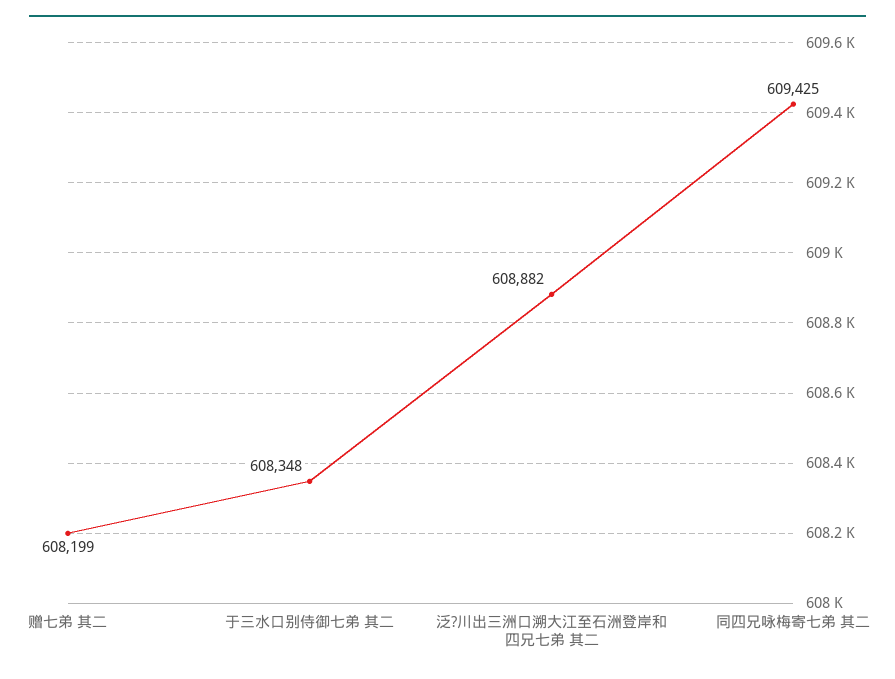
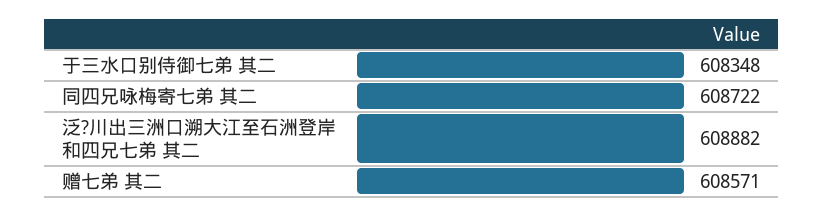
赠七弟 其二: 608199 -> 608571
同四兄咏梅寄七弟 其二: 609425 -> 608722

